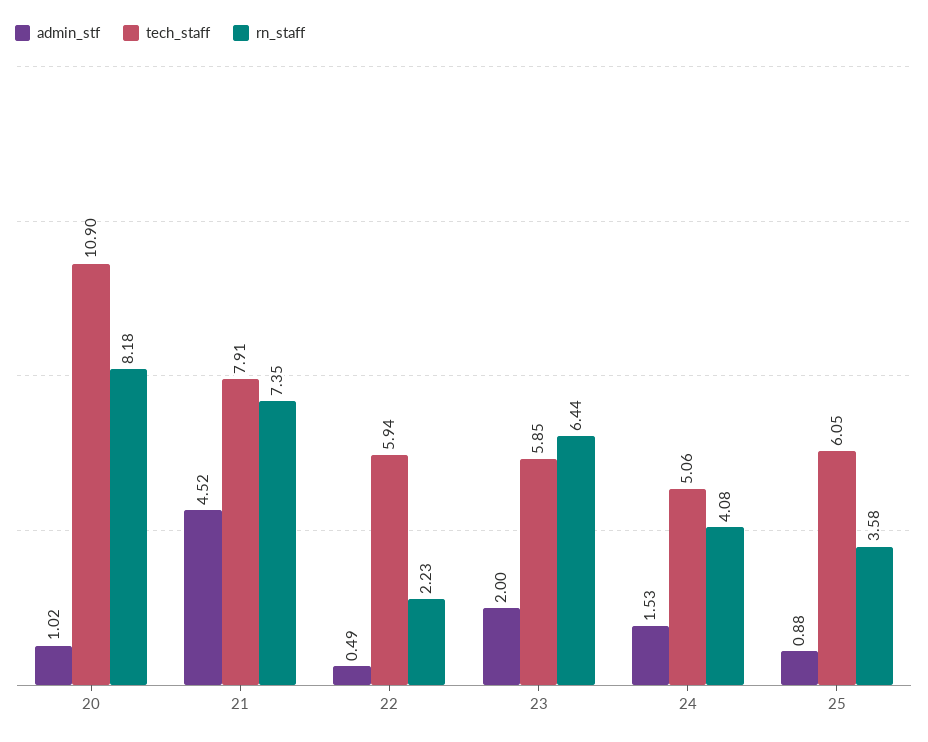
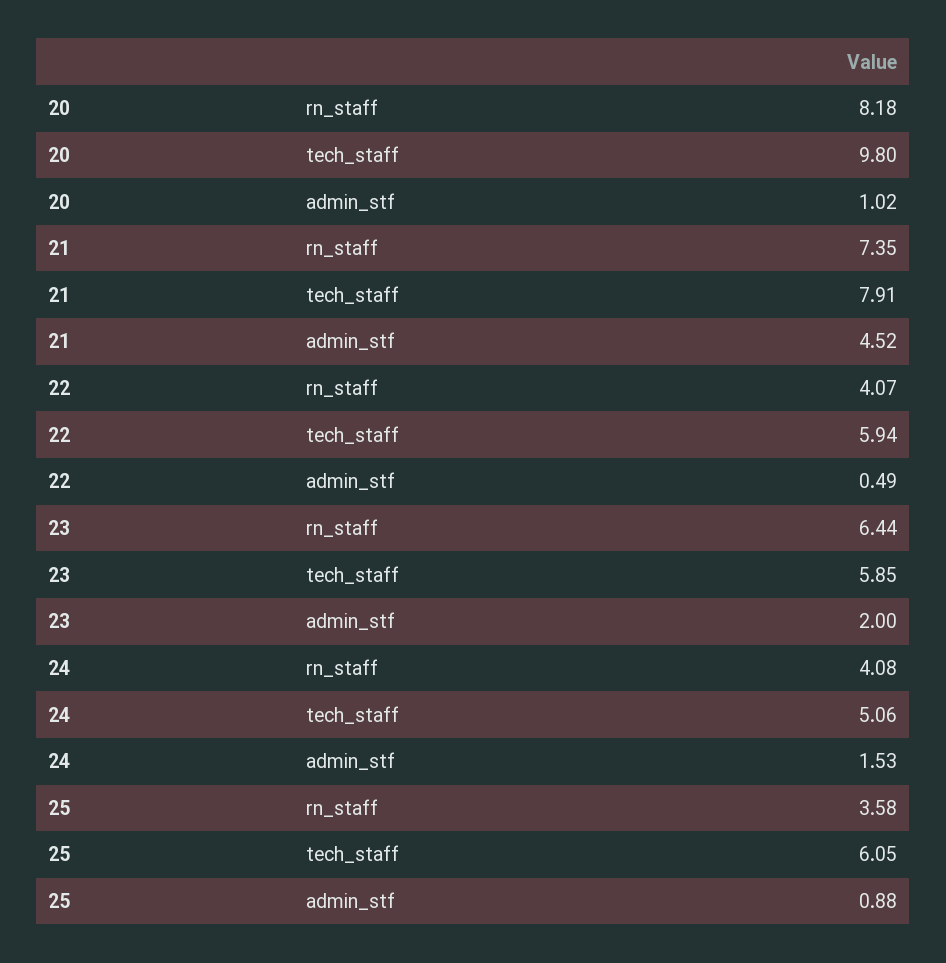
tech_staff, 20: 10.9 -> 9.8
rn_staff, 22: 2.23 -> 4.07

